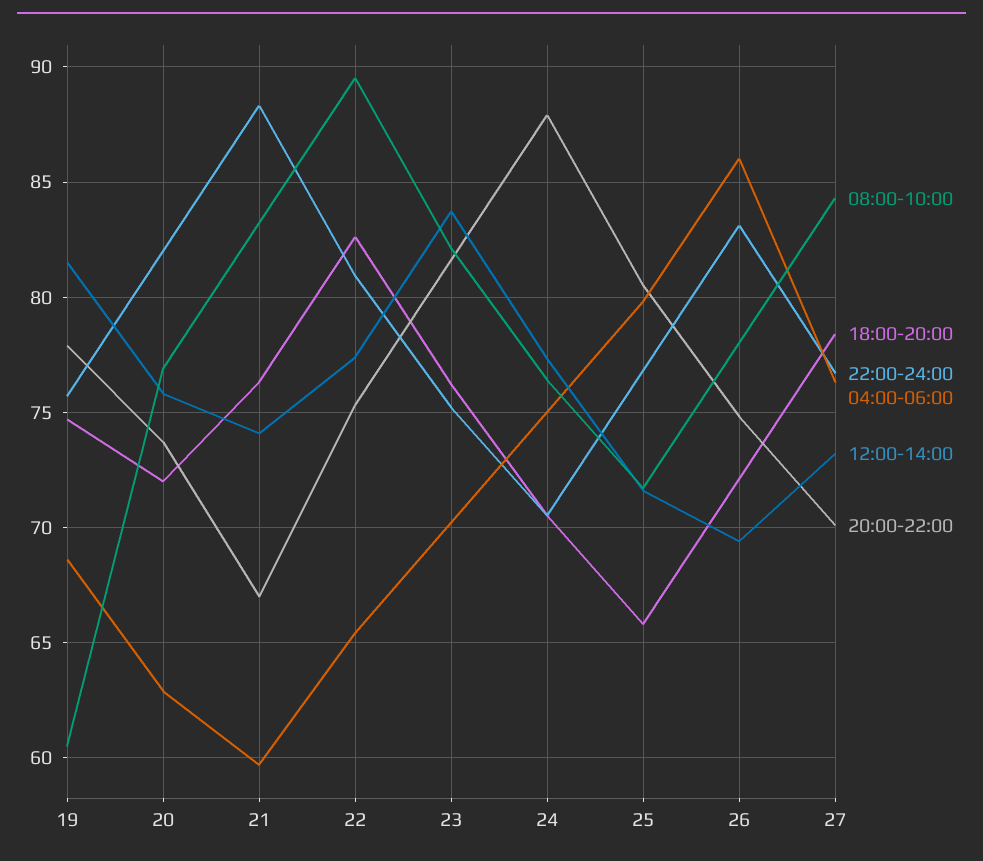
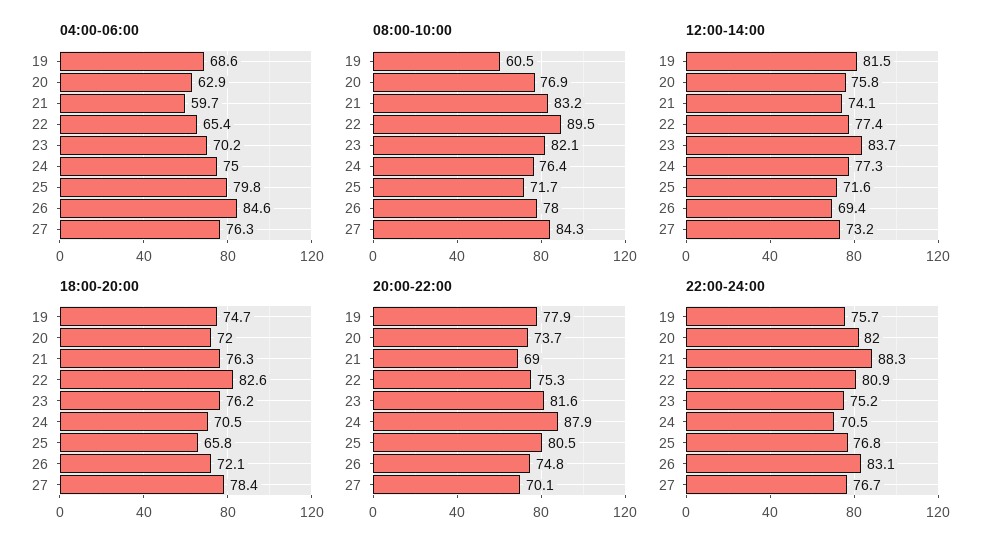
20:00-22:00, 21: 67 -> 69
04:00-06:00, 26: 86 -> 84.6

